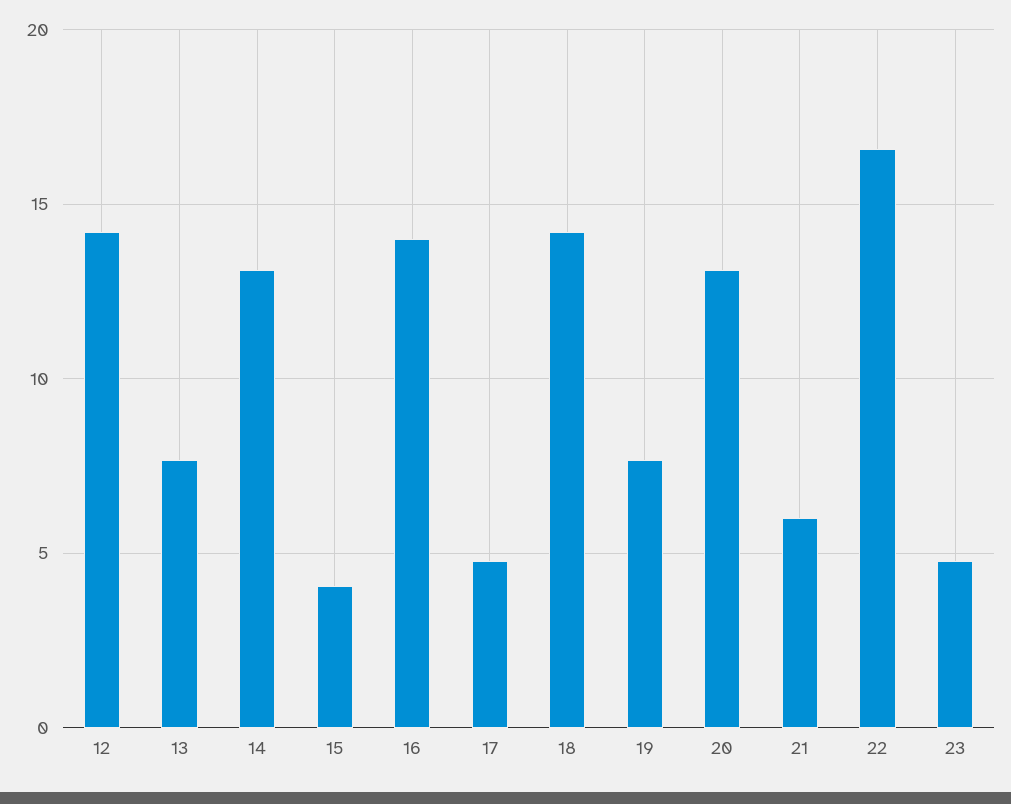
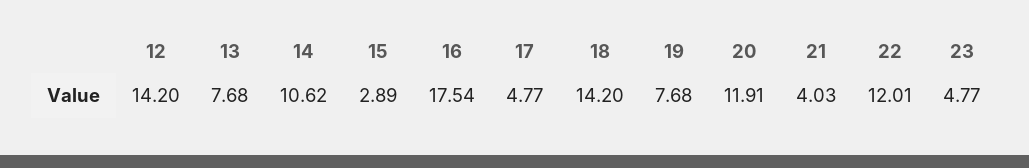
14: 13 -> 10.62
15: 4 -> 2.89
16: 14 -> 17.54
20: 13 -> 11.91
21: 6 -> 4.03
22: 16.5 -> 12.01

